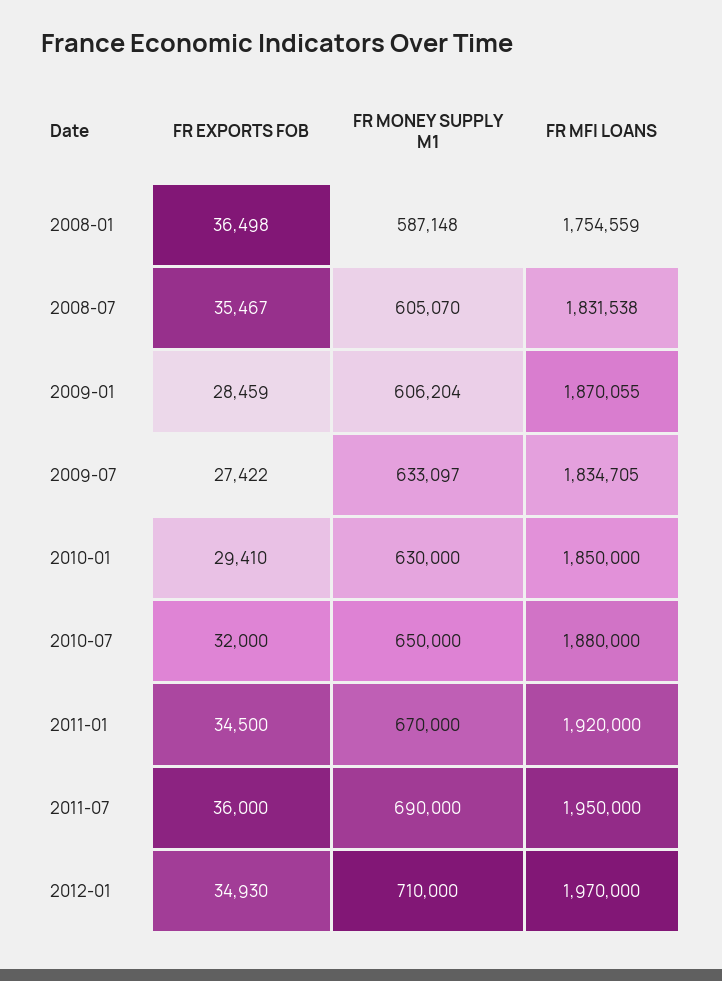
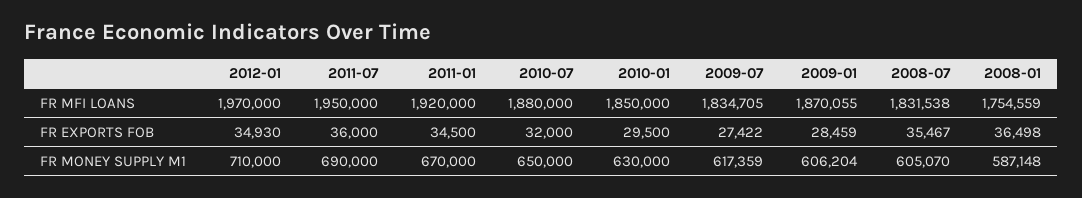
FR MONEY SUPPLY M1, 2009-07: 633097 -> 617359
FR EXPORTS FOB, 2010-01: 29410 -> 29500

